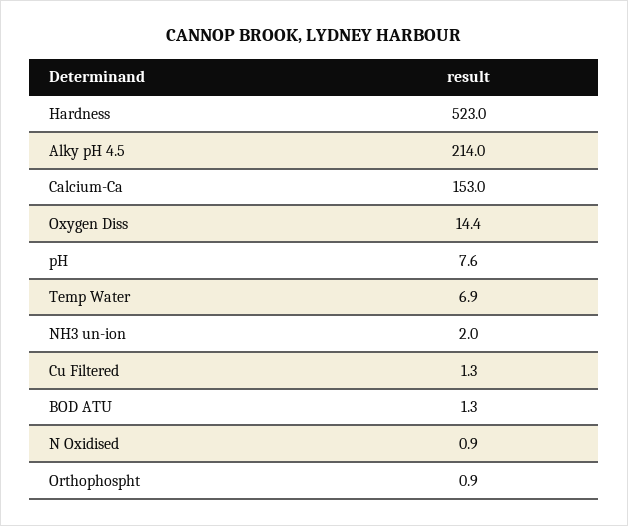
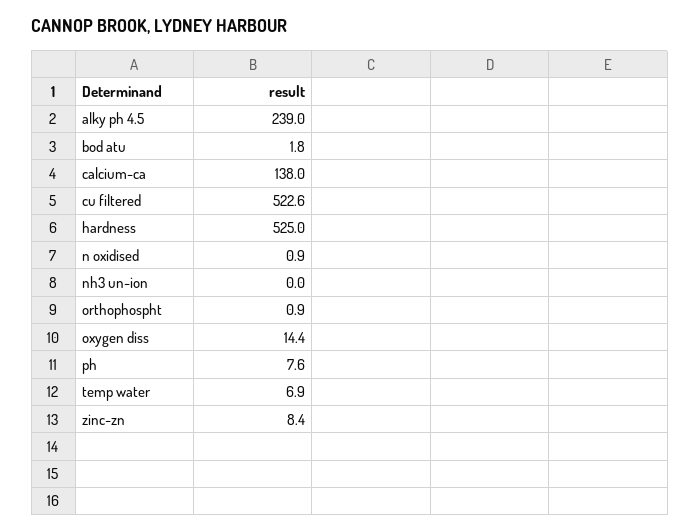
Hardness: 523 -> 525
Alky pH 4.5: 214 -> 239
Calcium-Ca: 153 -> 138
NH3 un-ion: 2 -> 0
Cu Filtered: 1.3 -> 522.6
BOD ATU: 1.3 -> 1.8
zinc-zn: none -> 8.4

